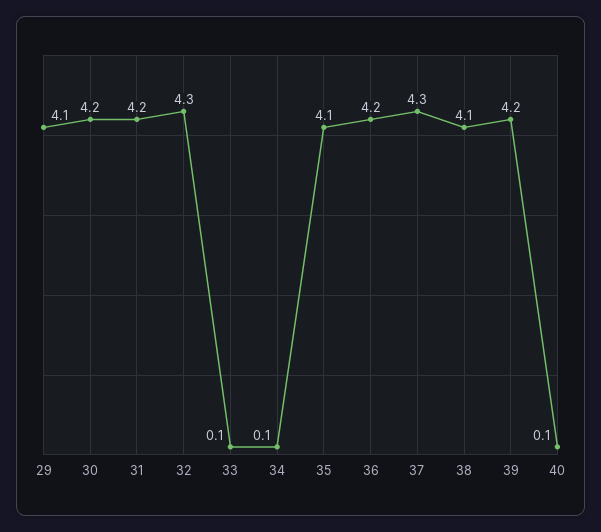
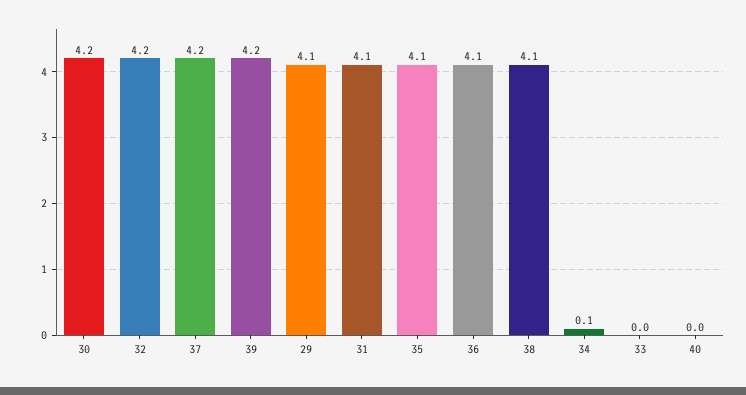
31: 4.2 -> 4.1
32: 4.3 -> 4.2
33: 0.1 -> 0
36: 4.2 -> 4.1
37: 4.3 -> 4.2
40: 0.1 -> 0

